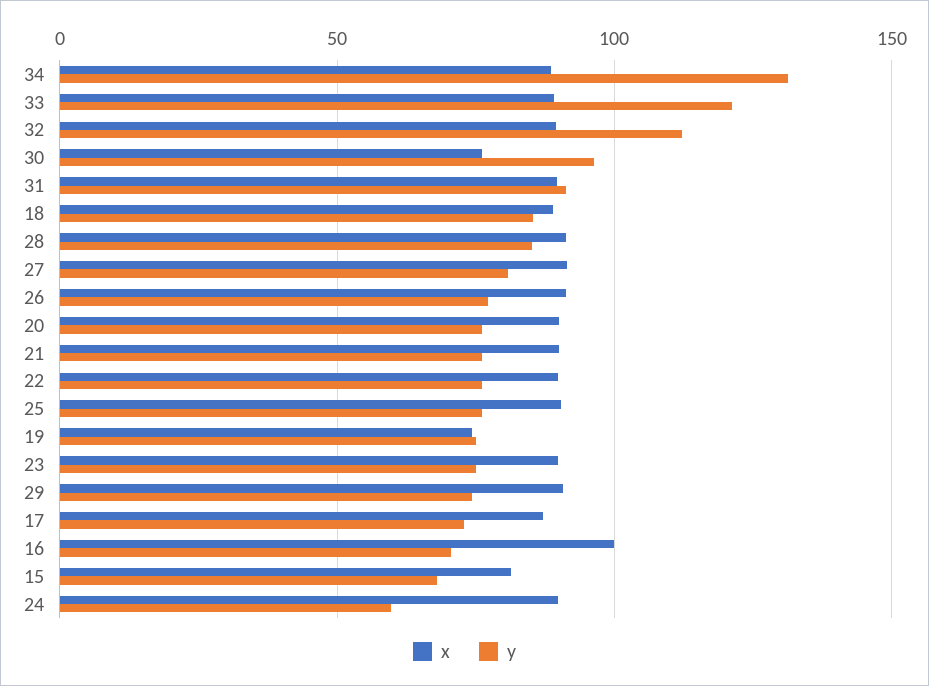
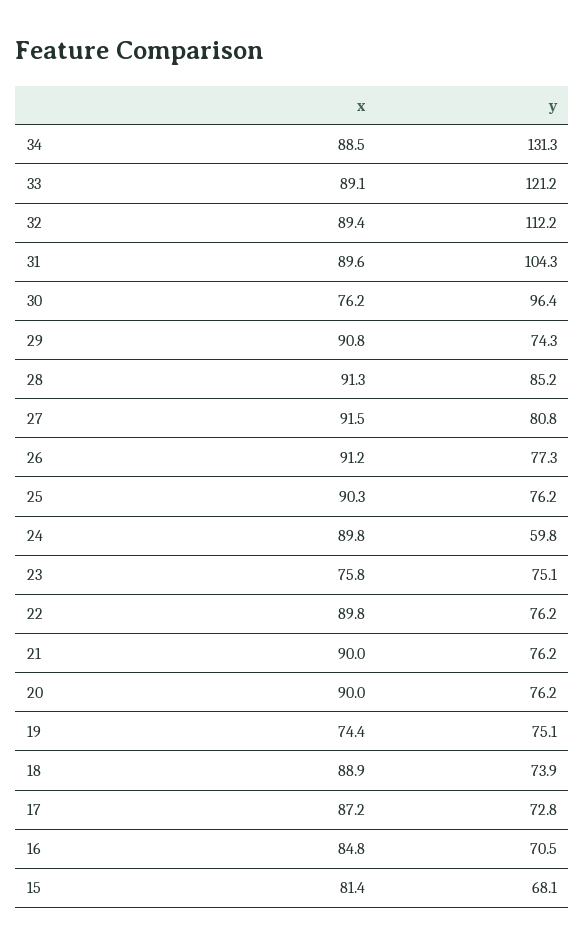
y, 31: 90 -> 104.3
y, 18: 85 -> 73.9
x, 23: 90 -> 75.8
x, 16: 100 -> 84.8

